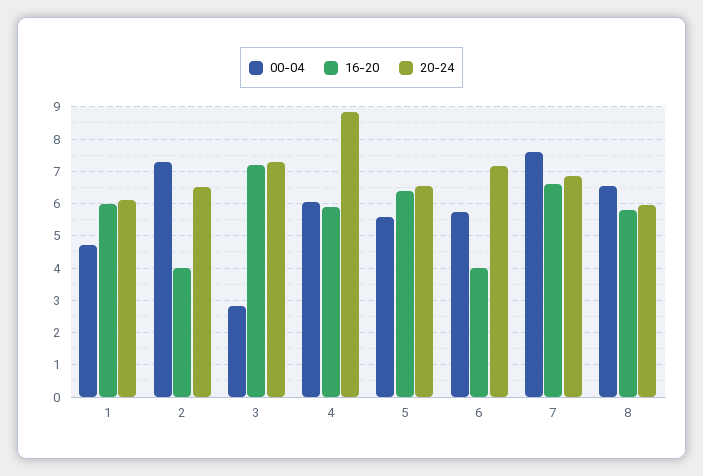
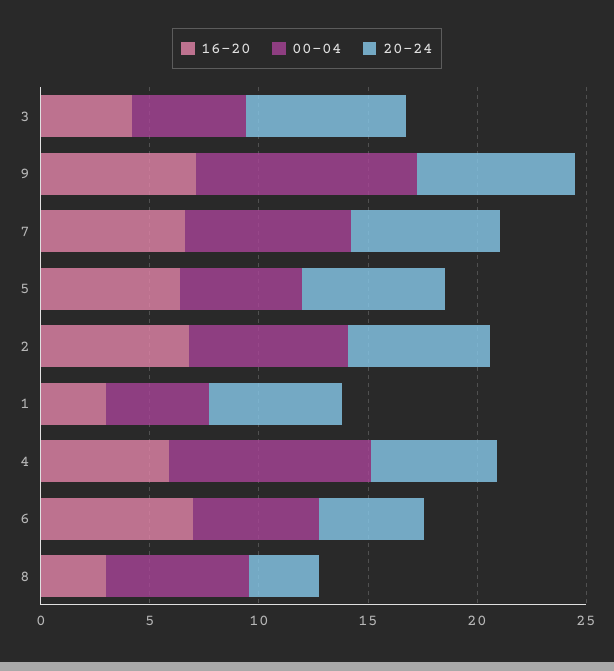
16-20, 1: 6 -> 3
16-20, 2: 4 -> 7
00-04, 3: 2.8 -> 5
16-20, 3: 7.2 -> 4
00-04, 4: 6 -> 9
20-24, 4: 8.8 -> 6
16-20, 6: 4 -> 7
20-24, 6: 7.2 -> 5
16-20, 8: 5.8 -> 3
20-24, 8: 6 -> 3
16-20, 9: none -> 7
00-04, 9: none -> 10
20-24, 9: none -> 7

